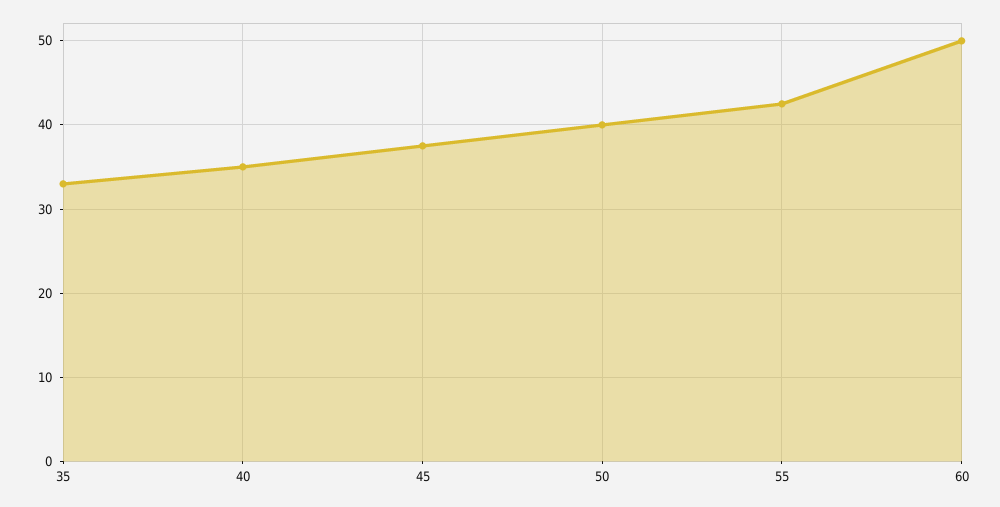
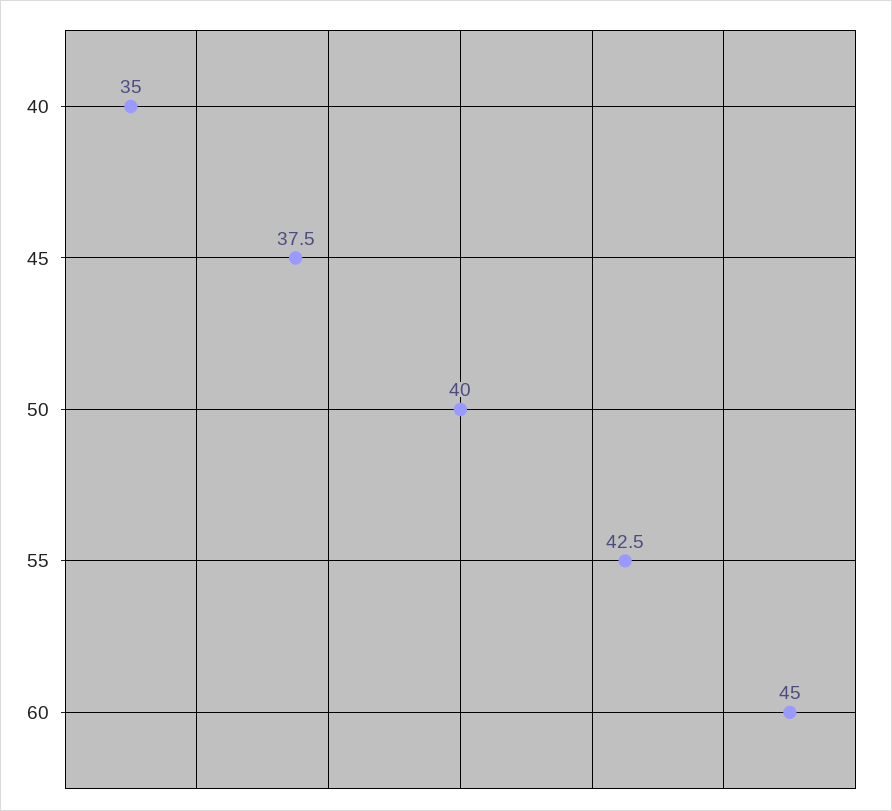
35: 33 -> none
60: 50 -> 45

